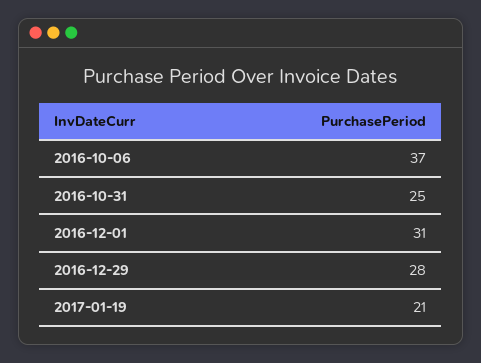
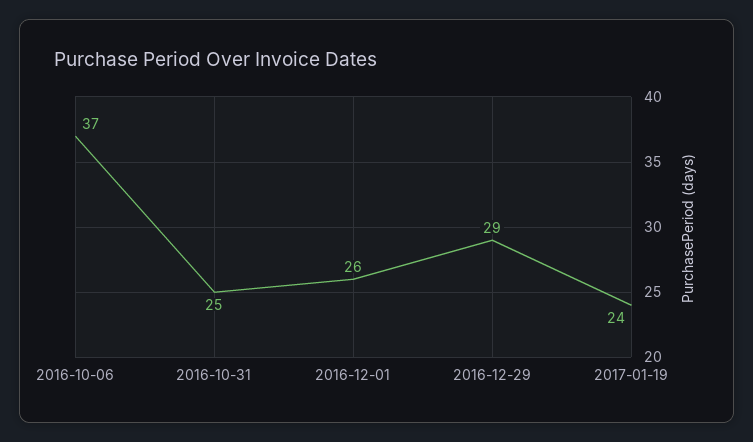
2016-12-01: 31 -> 26
2016-12-29: 28 -> 29
2017-01-19: 21 -> 24

